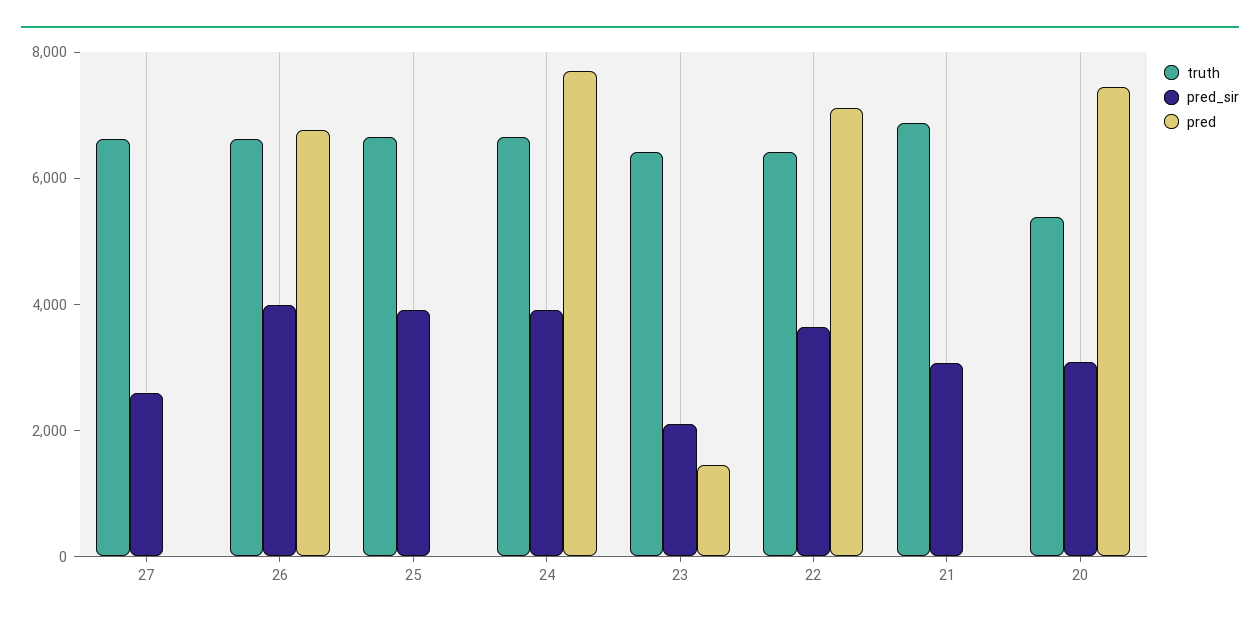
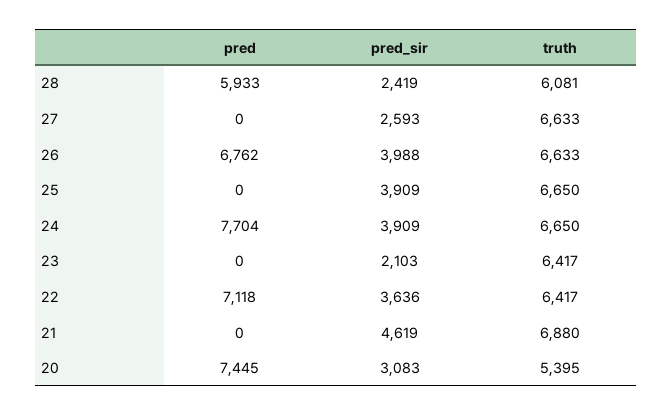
pred, 23: 1500 -> 0
pred_sir, 21: 3000 -> 4619
pred, 28: none -> 5933
pred_sir, 28: none -> 2419
truth, 28: none -> 6081

